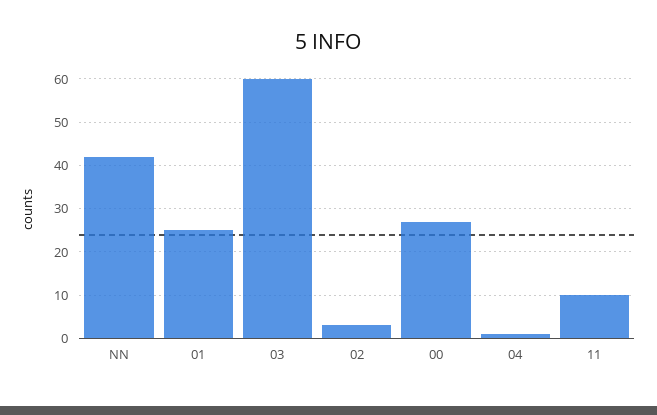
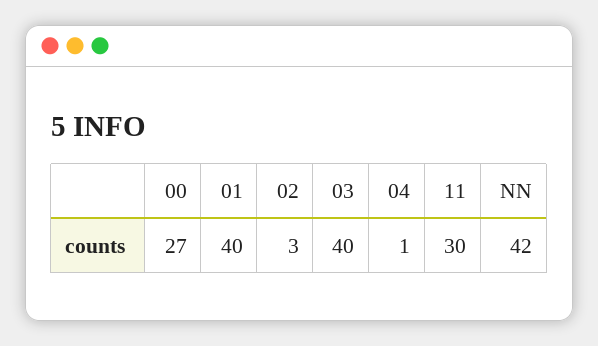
01: 25 -> 40
03: 60 -> 40
11: 10 -> 30

